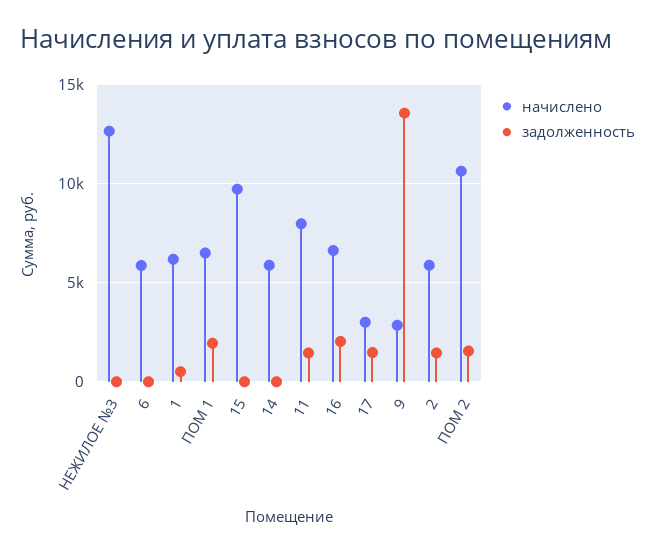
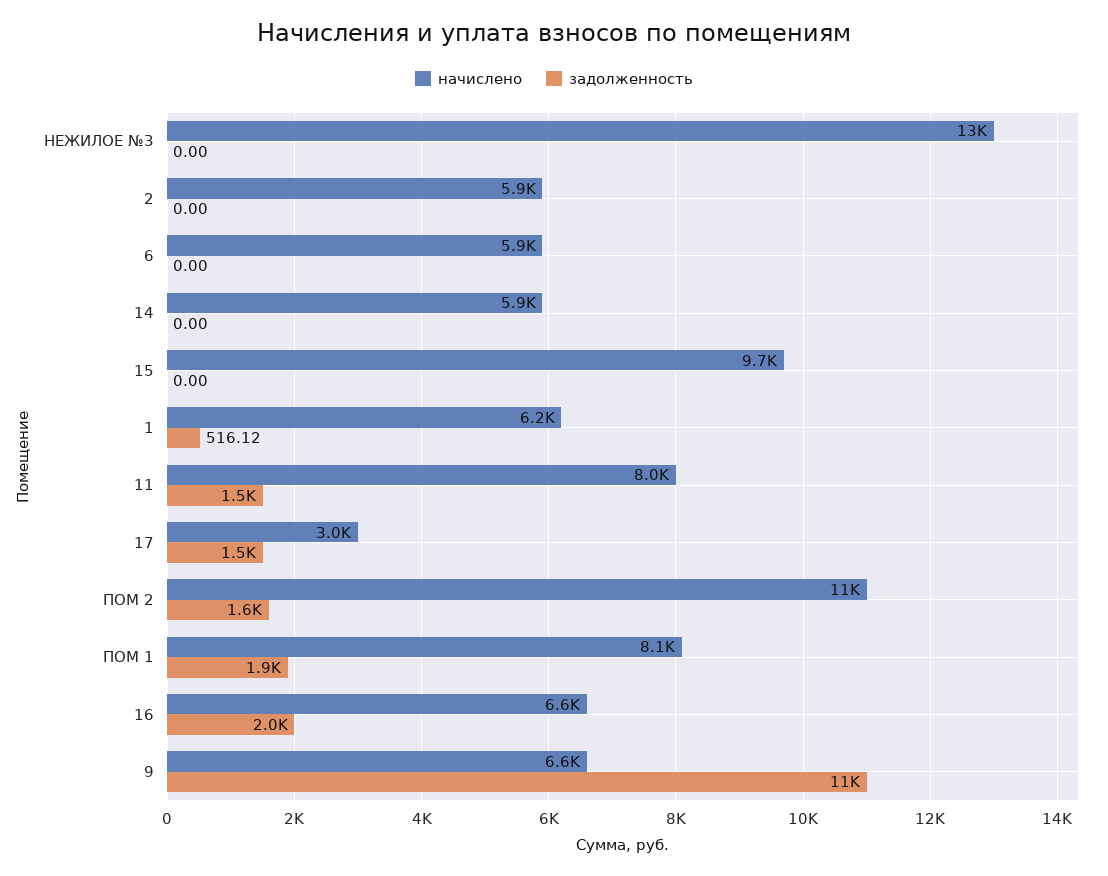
начислено, ПОМ 1: 6500 -> 8100
начислено, 9: 3000 -> 6600
задолженность, 9: 13500 -> 11000
задолженность, 2: 1500 -> 0

